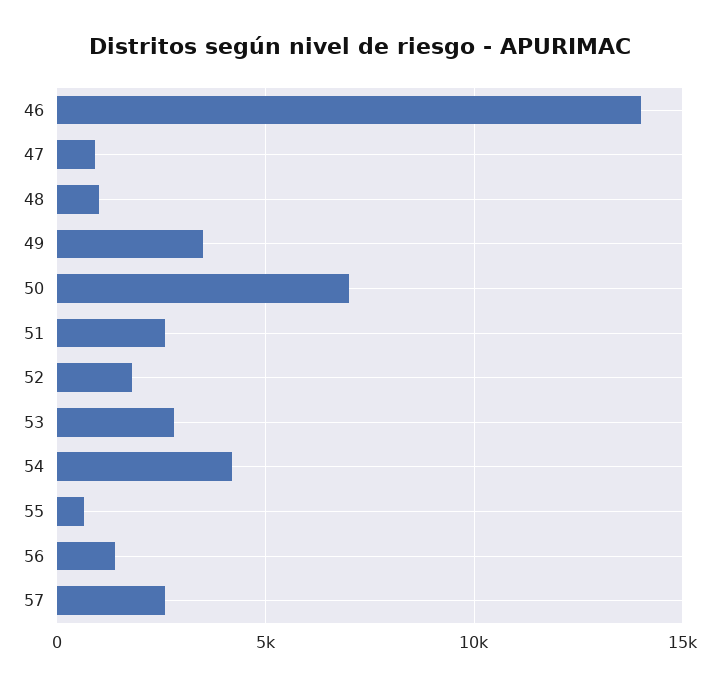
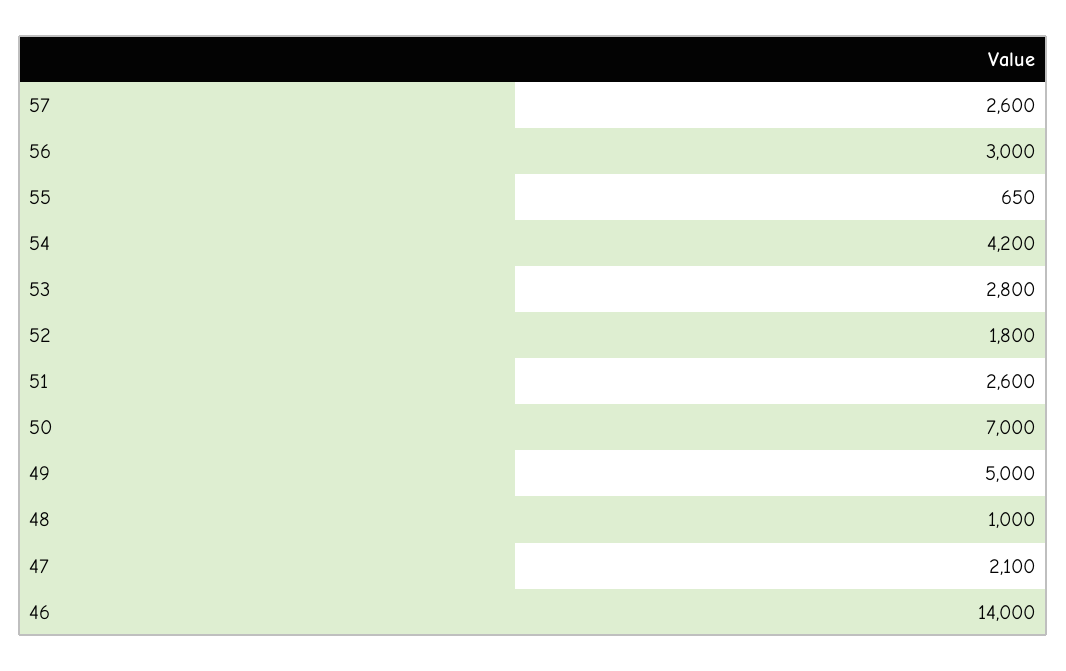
47: 1000 -> 2100
49: 3500 -> 5000
56: 1500 -> 3000

